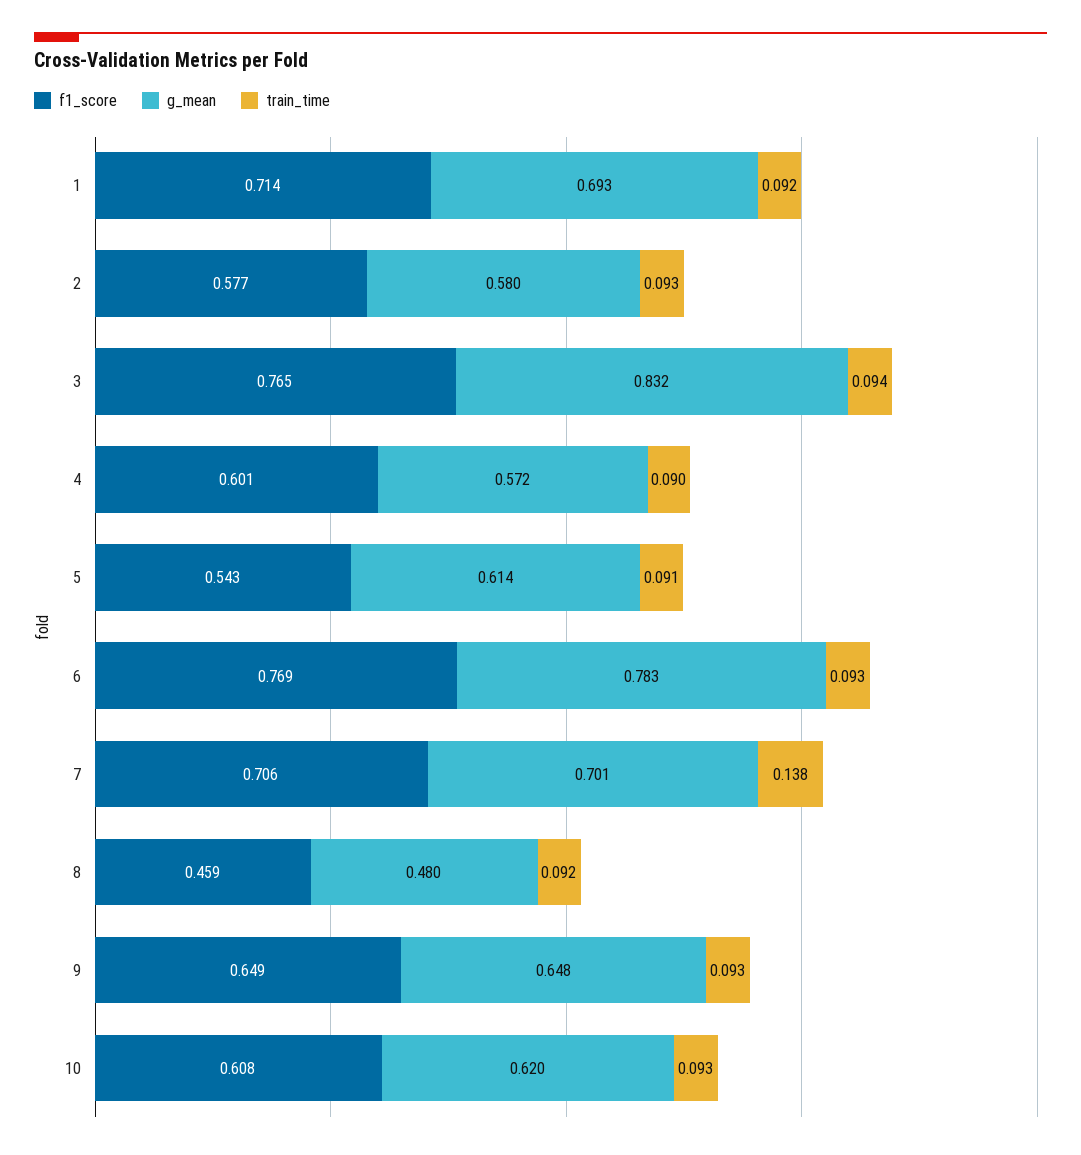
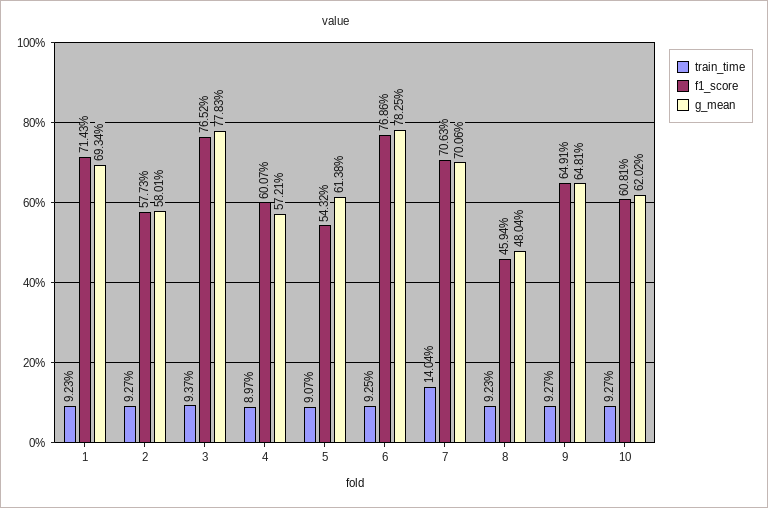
g_mean, 3: 0.832 -> 0.7783
train_time, 7: 0.138 -> 0.1404

